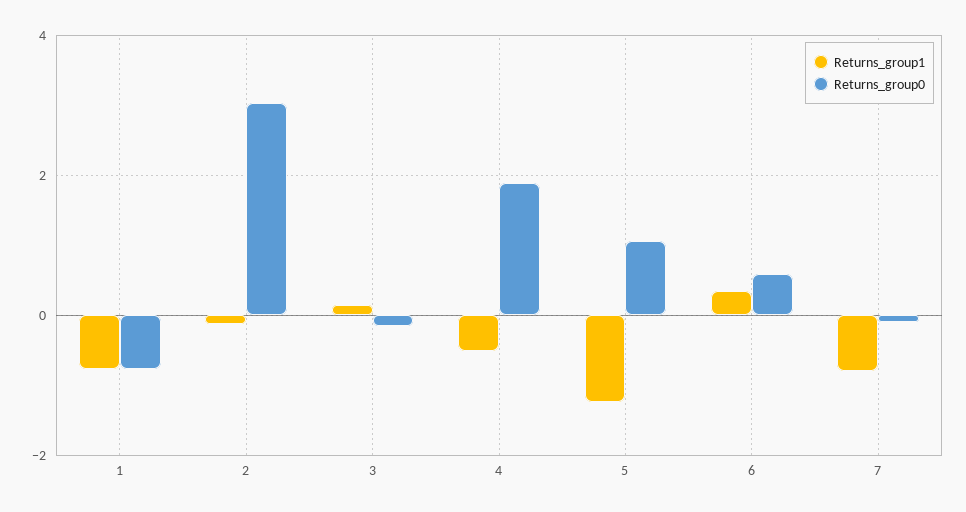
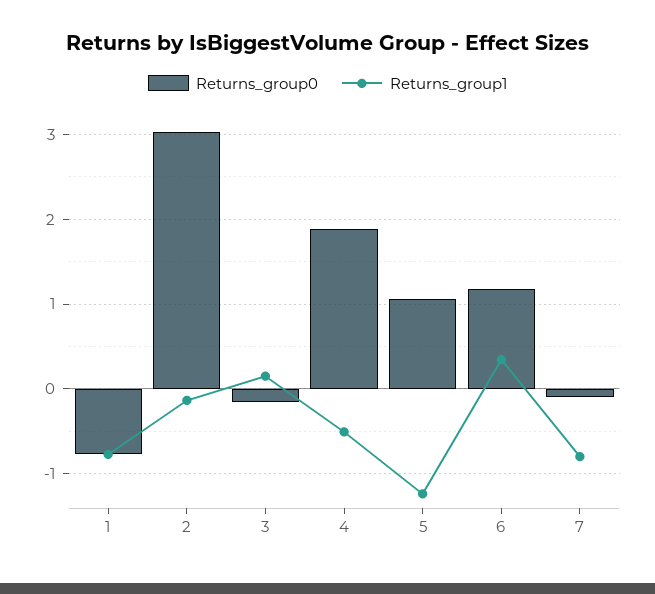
Returns_group0, 6: 0.6 -> 1.2

